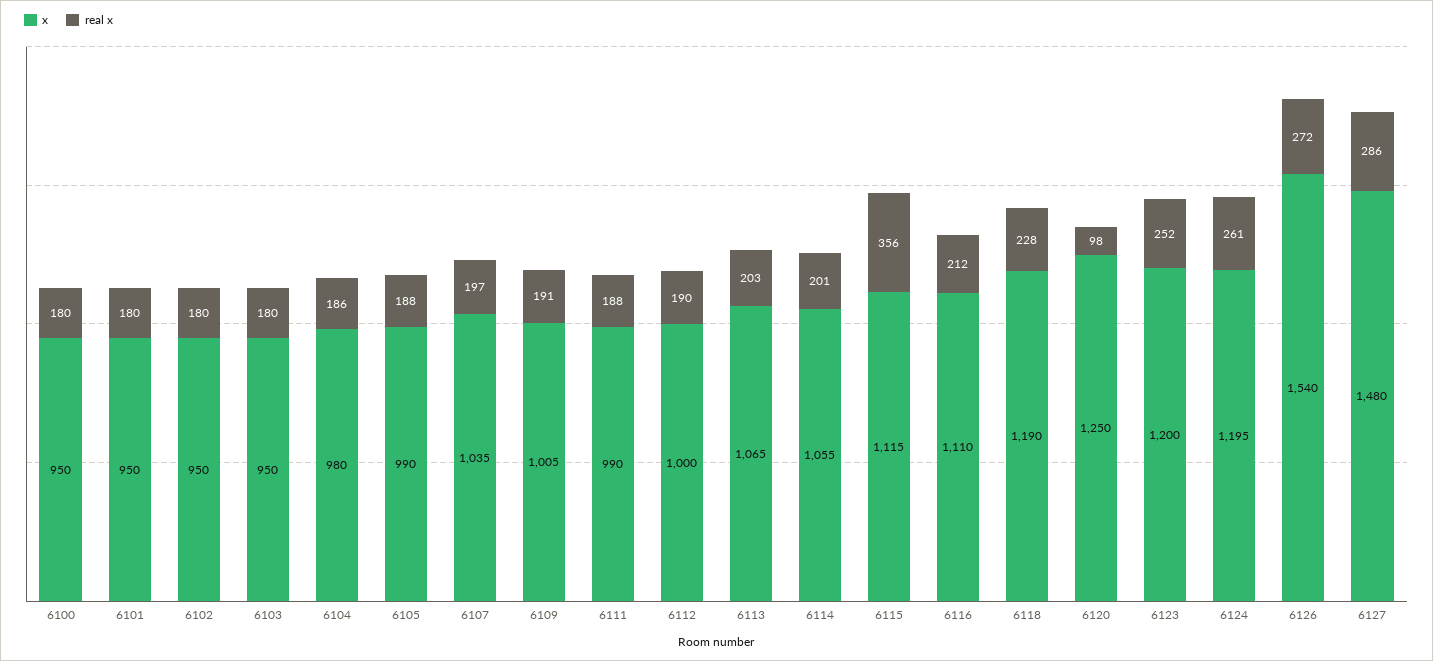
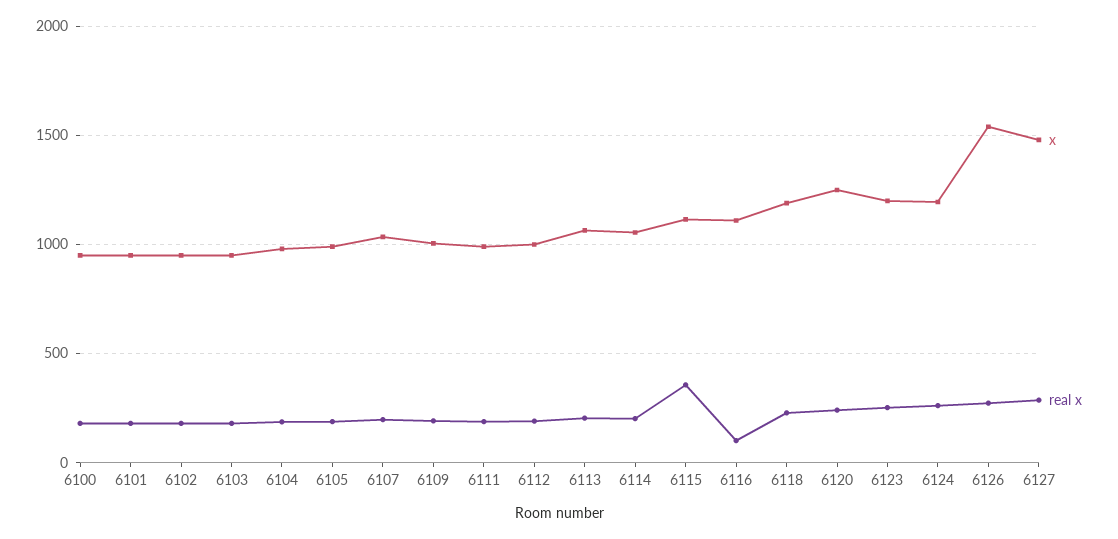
real x, 6116: 212 -> 100
real x, 6120: 98 -> 250

